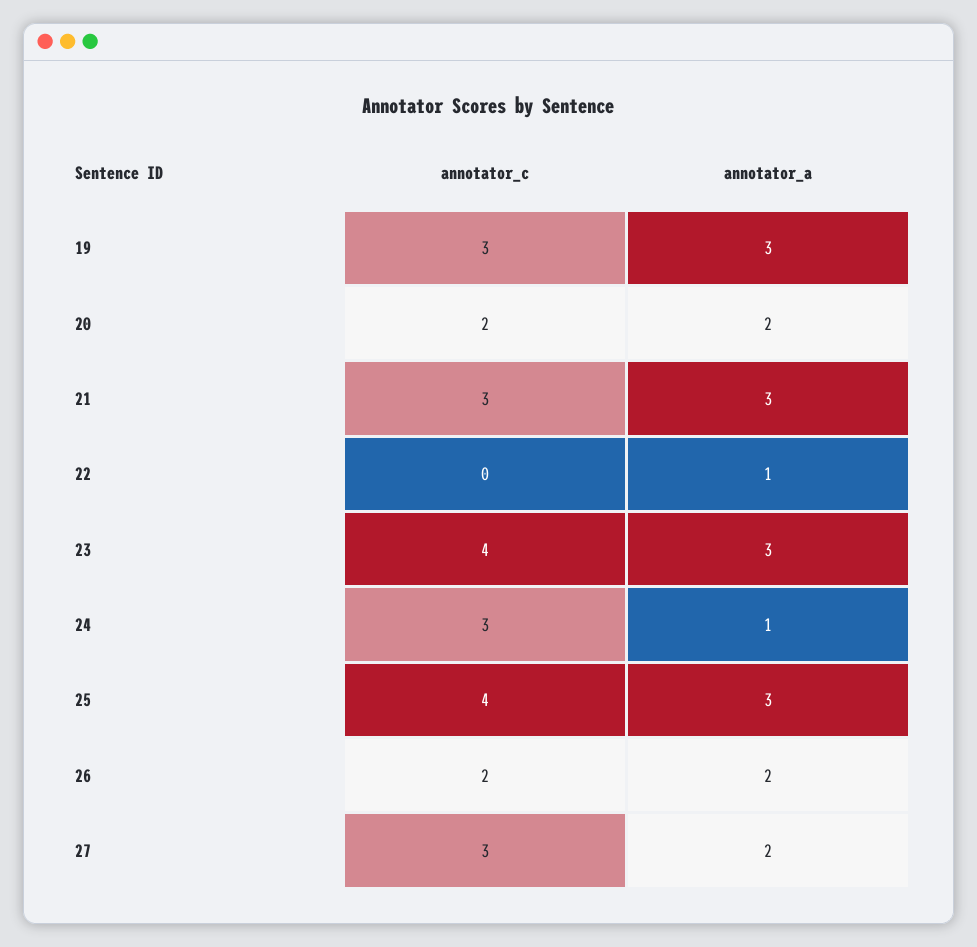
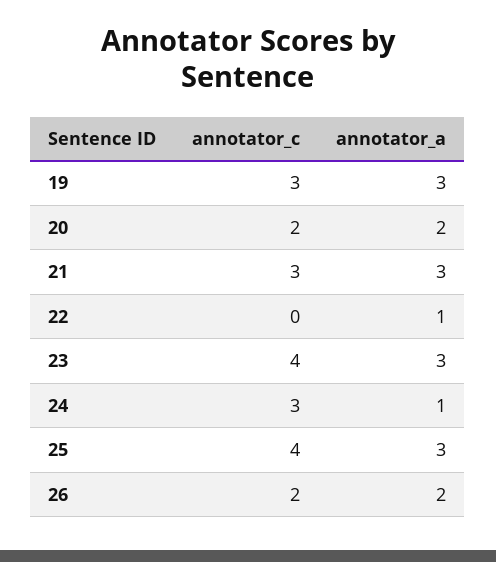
annotator_c, 27: 3 -> none
annotator_a, 27: 2 -> none

